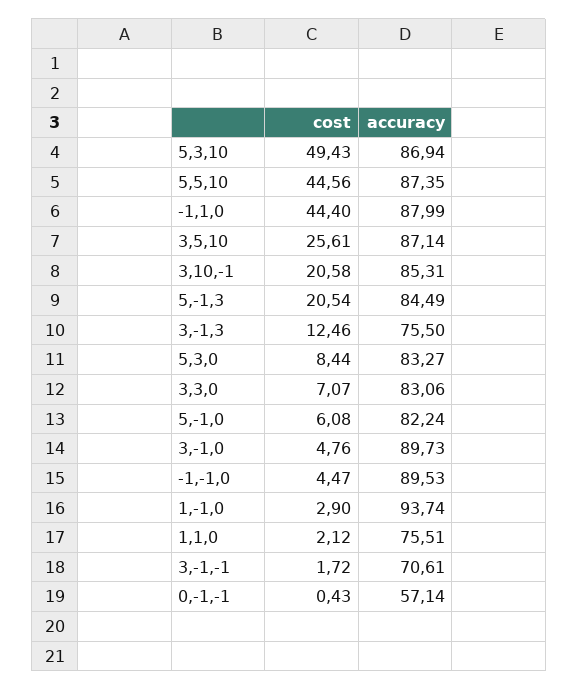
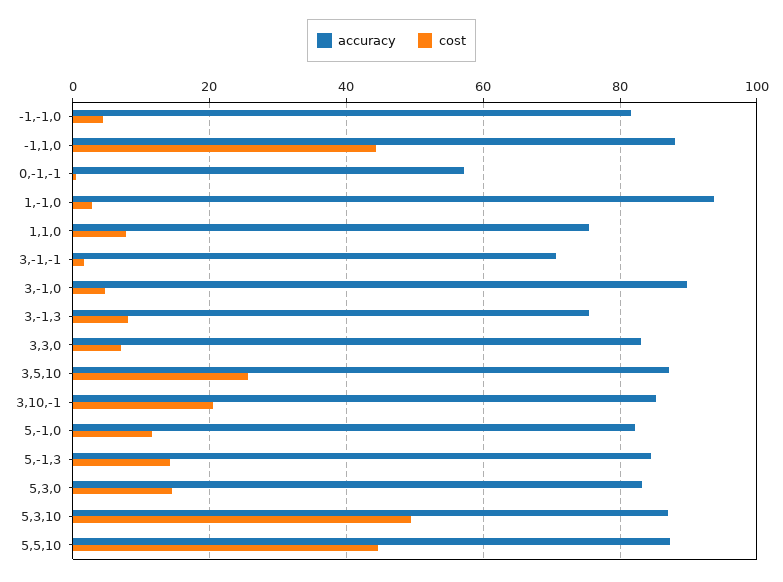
cost, 5,-1,3: 20.54 -> 14
cost, 3,-1,3: 12.46 -> 8
cost, 5,3,0: 8.44 -> 14
cost, 5,-1,0: 6.08 -> 12
accuracy, -1,-1,0: 89.53 -> 82
cost, 1,1,0: 2.12 -> 8

